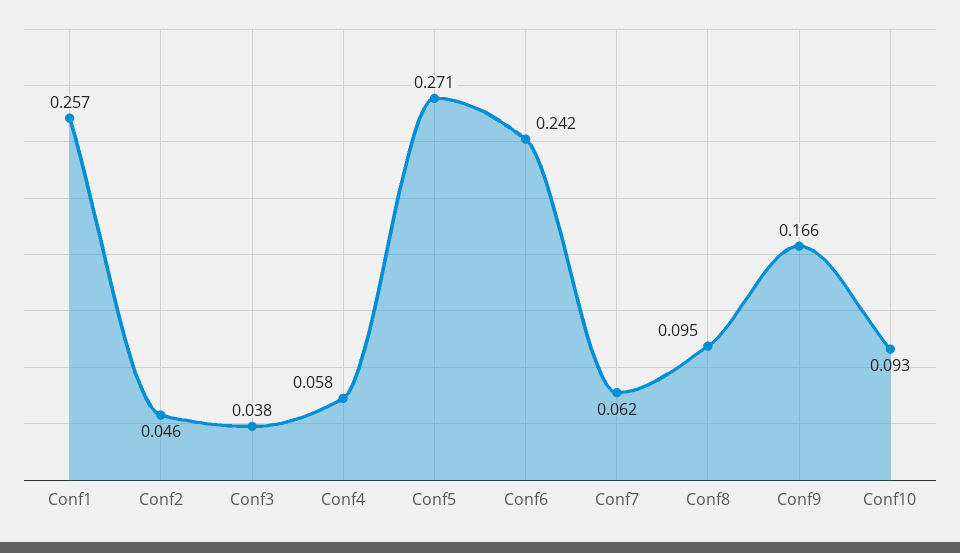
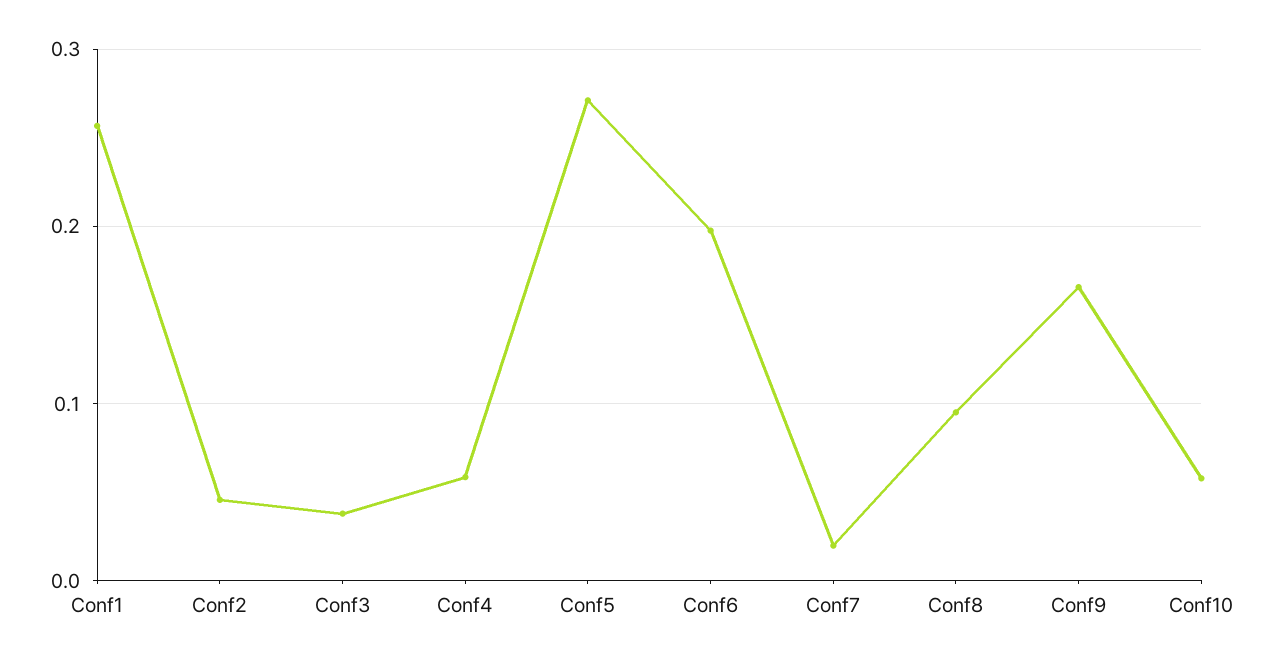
Conf6: 0.242 -> 0.2
Conf7: 0.062 -> 0.02
Conf10: 0.093 -> 0.06

